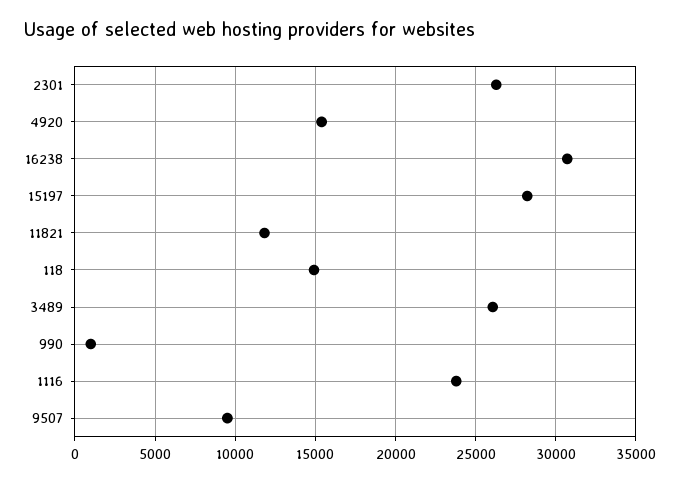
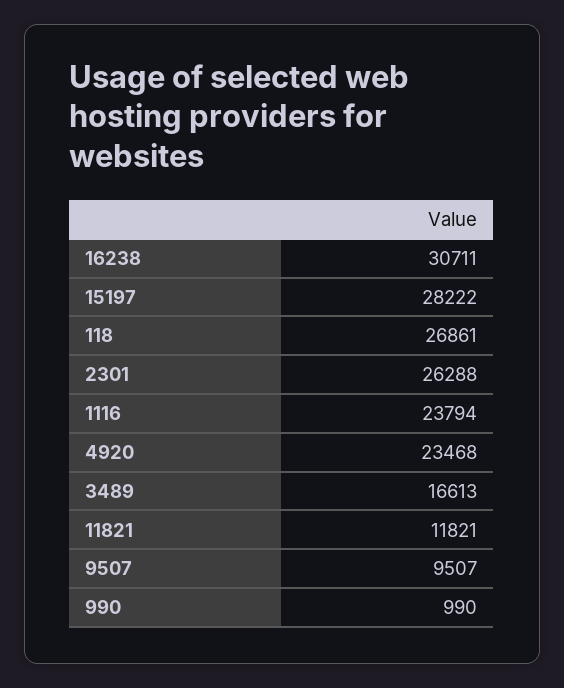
4920: 15500 -> 23468
118: 15000 -> 26861
3489: 26000 -> 16613

